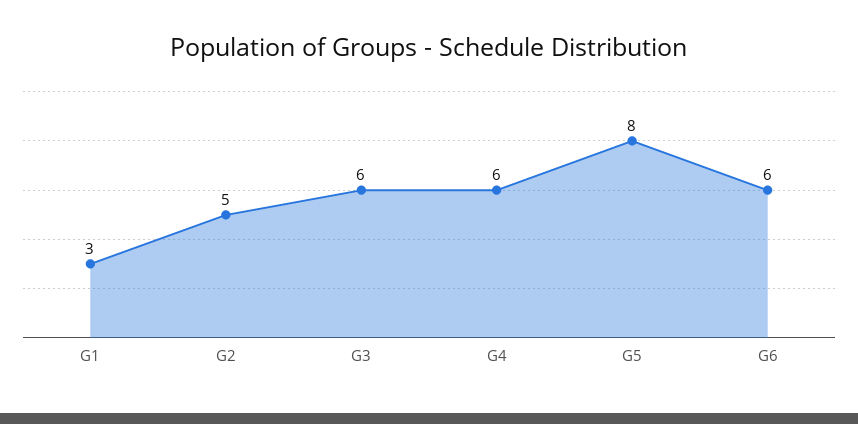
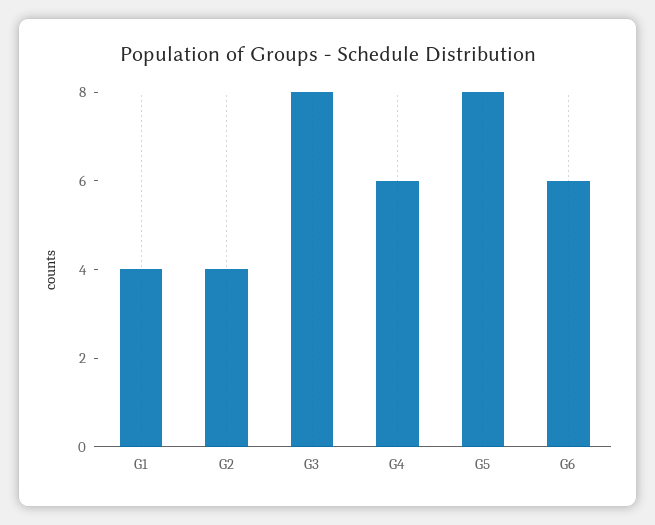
G1: 3 -> 4
G2: 5 -> 4
G3: 6 -> 8

